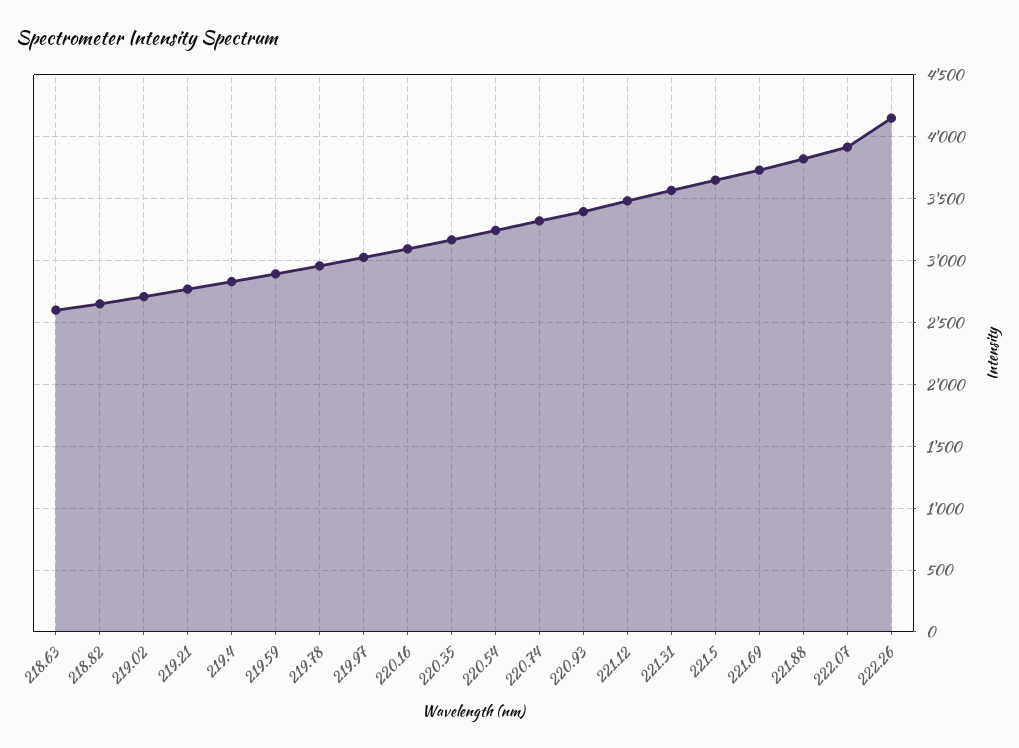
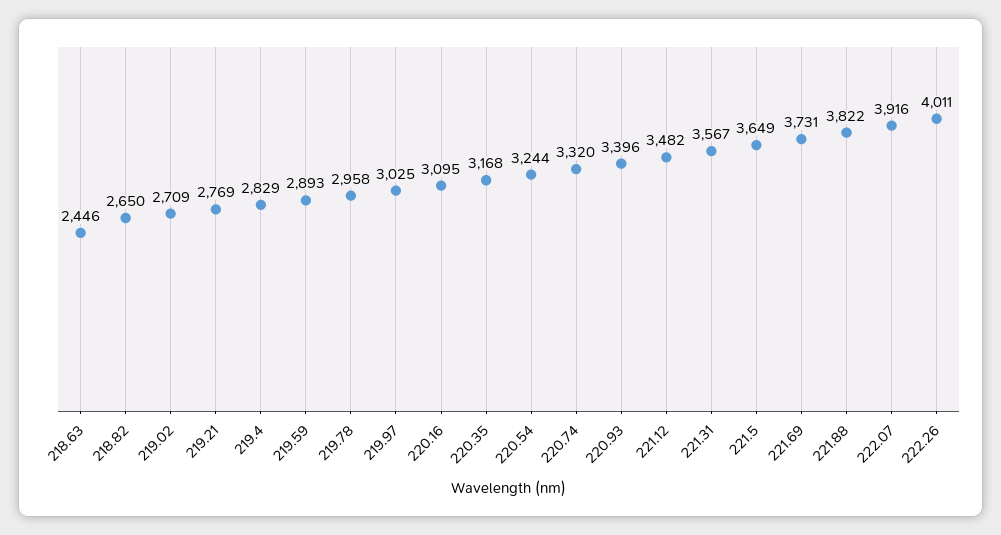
218.63: 2600 -> 2446
222.26: 4150 -> 4011

